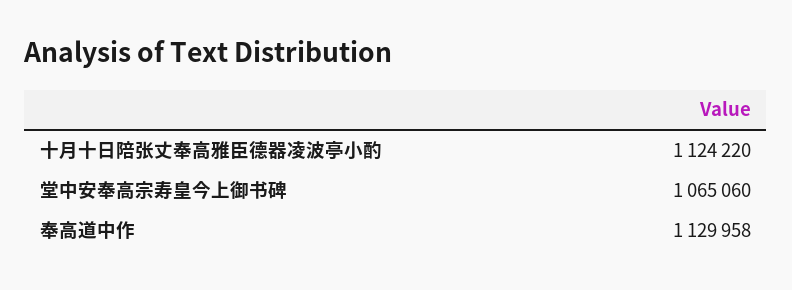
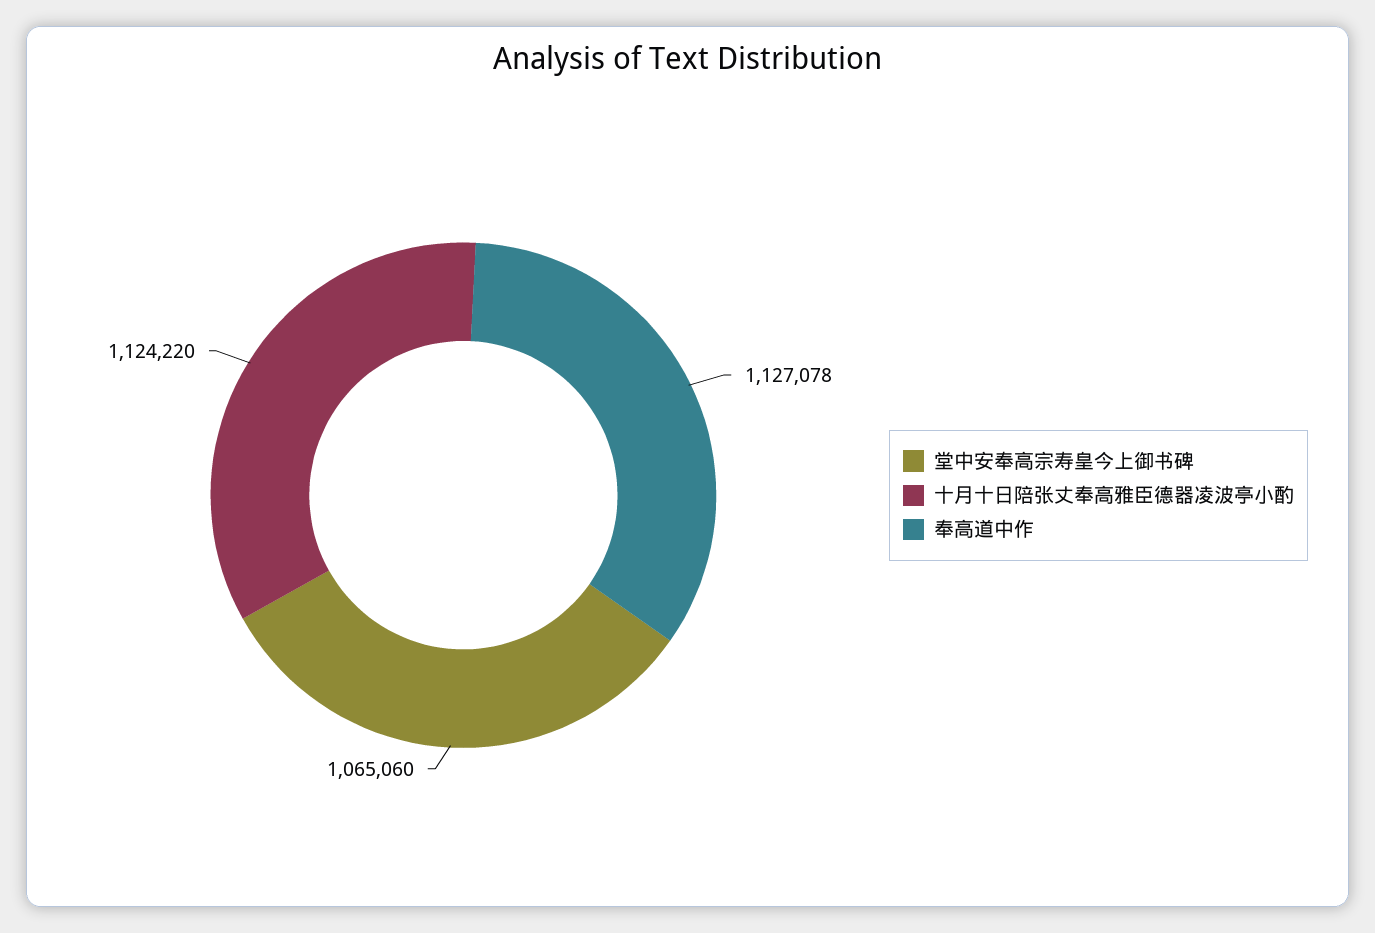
奉高道中作: 1129958 -> 1127078

